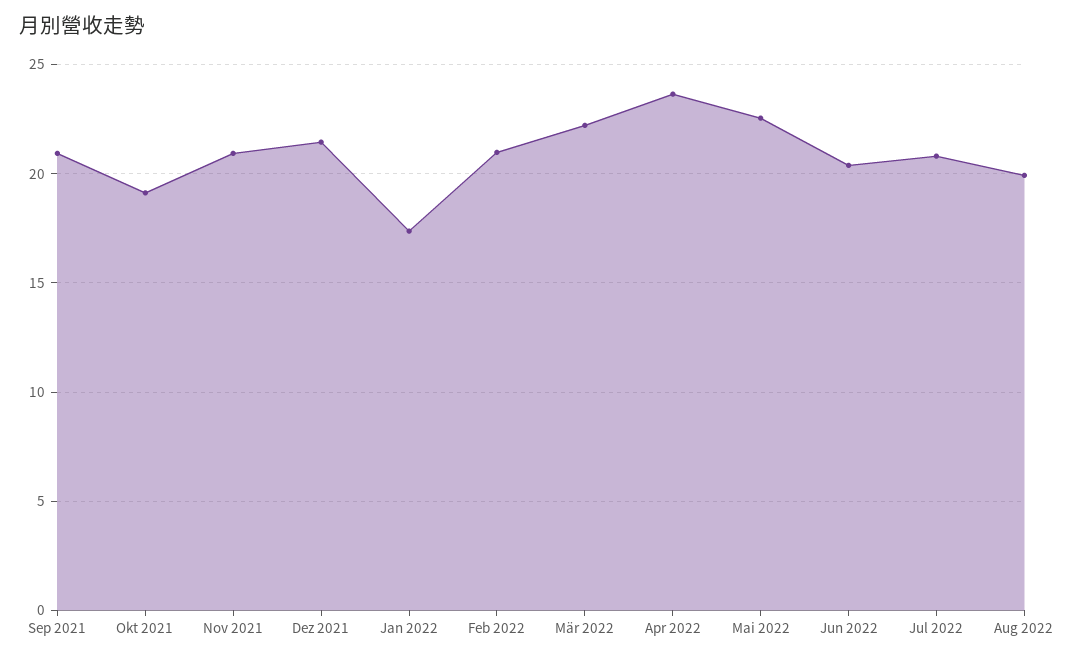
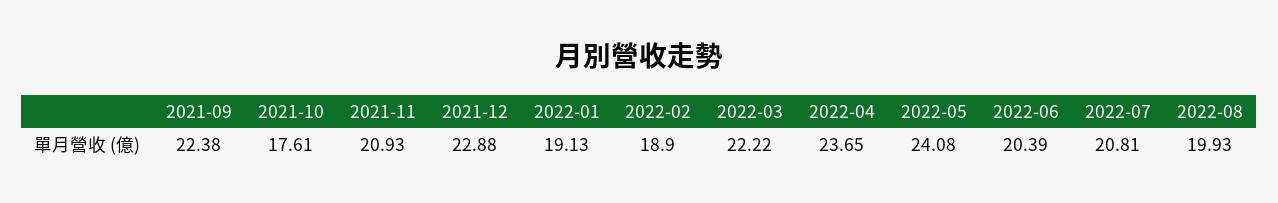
Sep 2021: 21 -> 22.38
Okt 2021: 19 -> 17.61
Dez 2021: 21.5 -> 22.88
Jan 2022: 17.5 -> 19.13
Feb 2022: 21 -> 18.9
Mai 2022: 22.5 -> 24.08

